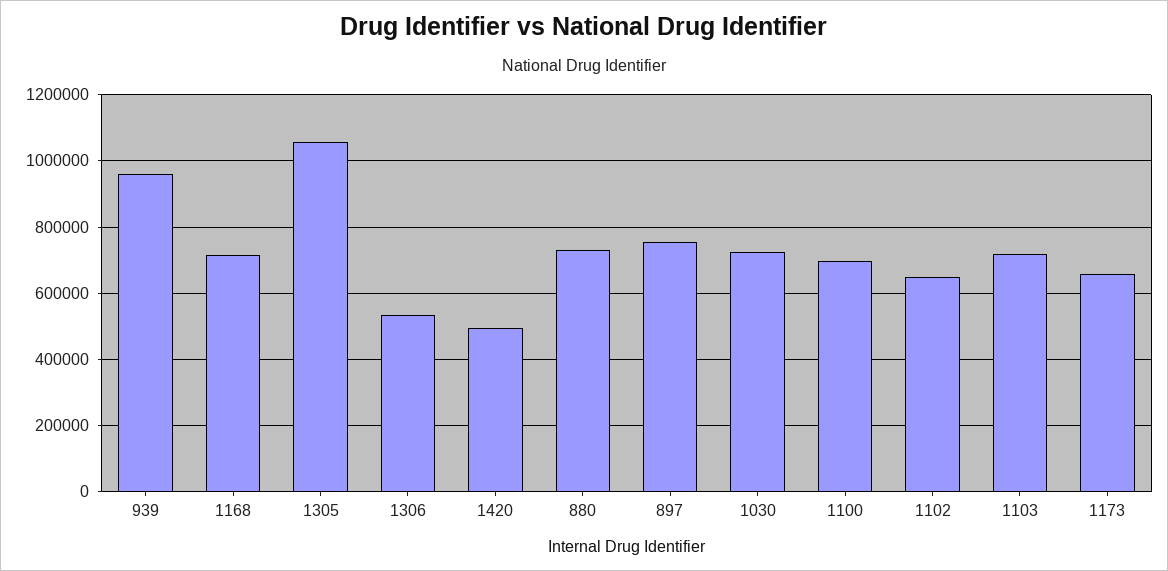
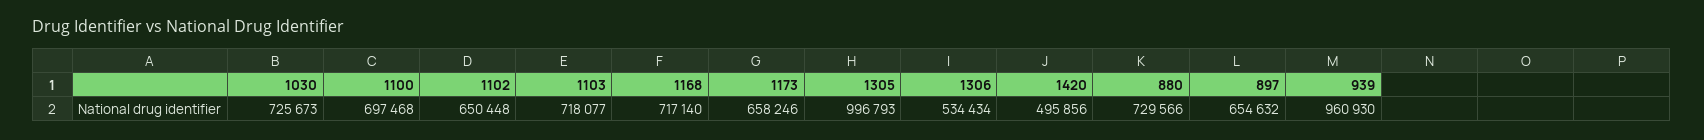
1305: 1060000 -> 996793
897: 760000 -> 654632

